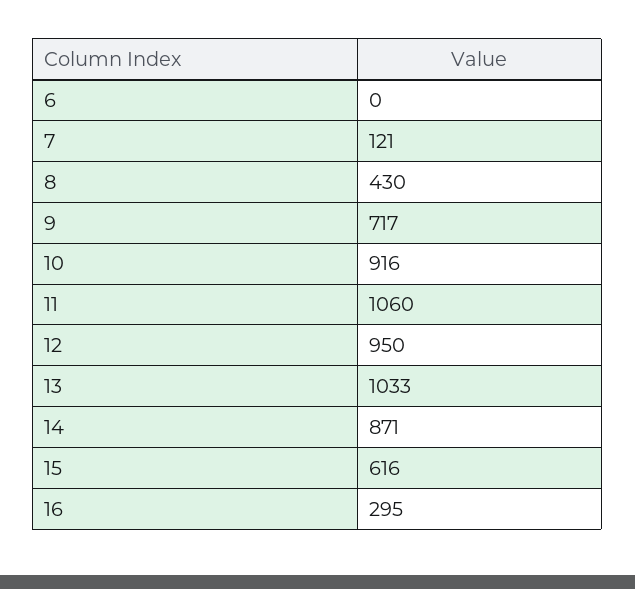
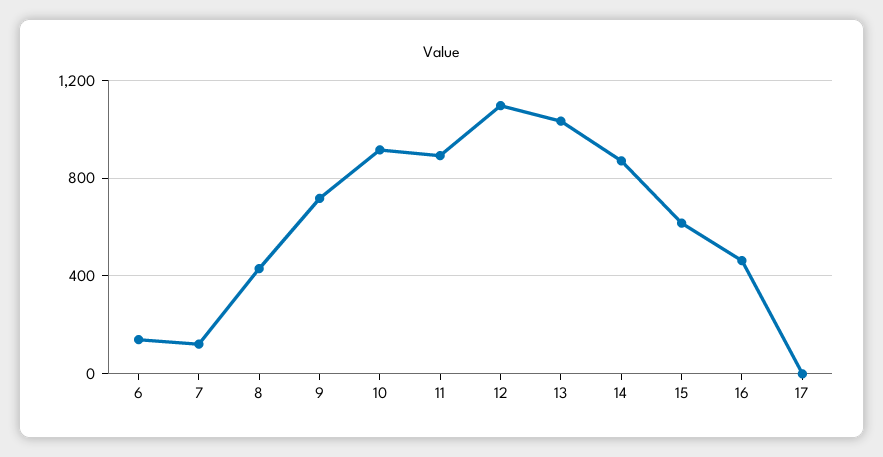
6: 0 -> 150
11: 1060 -> 900
12: 950 -> 1100
16: 295 -> 450
17: none -> 0

